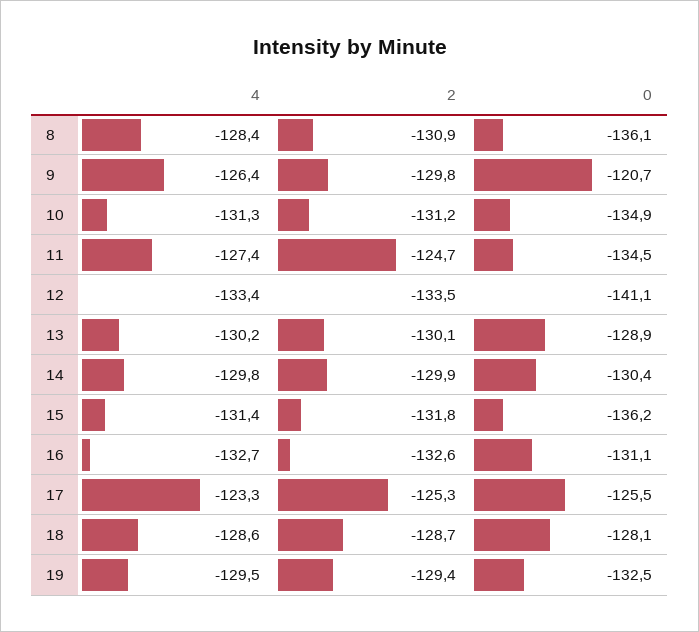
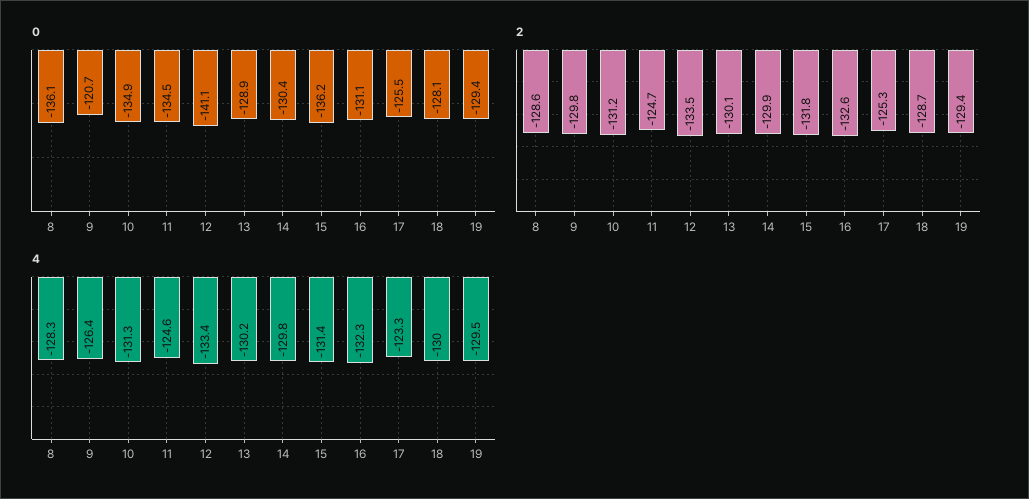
4, 8: -128.4 -> -128.3
2, 8: -130.9 -> -128.6
4, 11: -127.4 -> -124.6
4, 16: -132.7 -> -132.3
4, 18: -128.6 -> -130
0, 19: -132.5 -> -129.4

